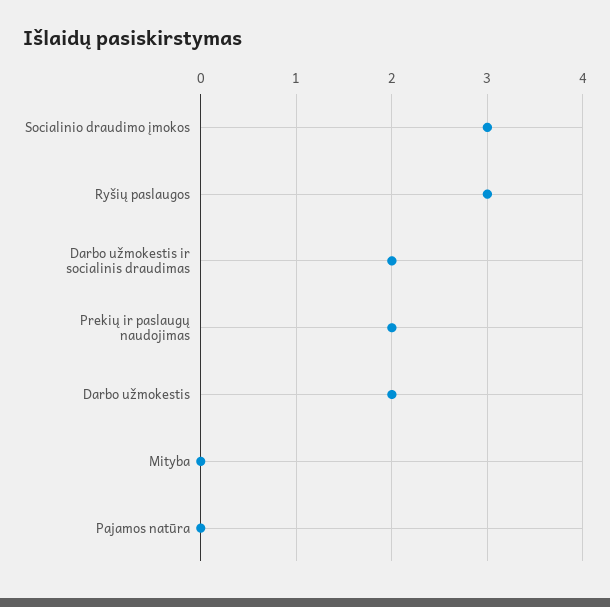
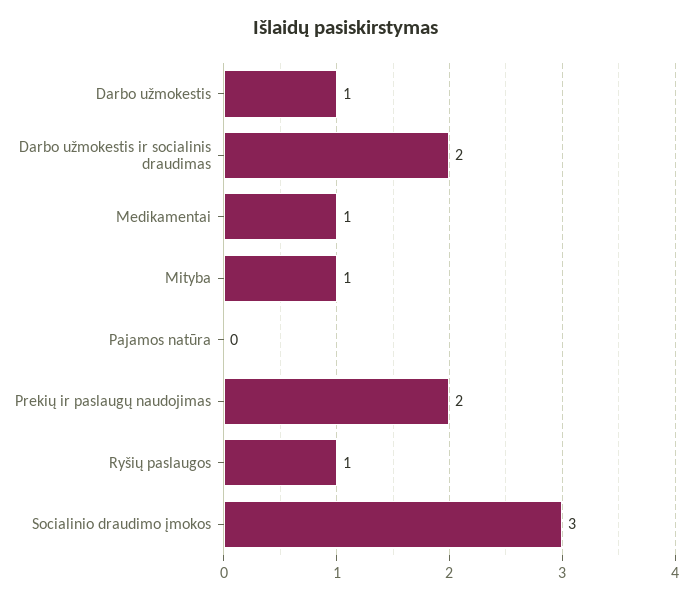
Ryšių paslaugos: 3 -> 1
Darbo užmokestis: 2 -> 1
Mityba: 0 -> 1
Medikamentai: none -> 1

